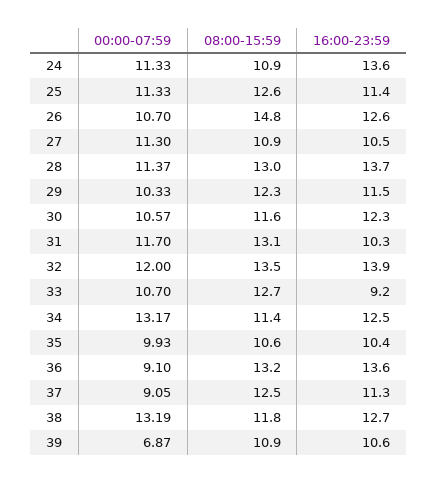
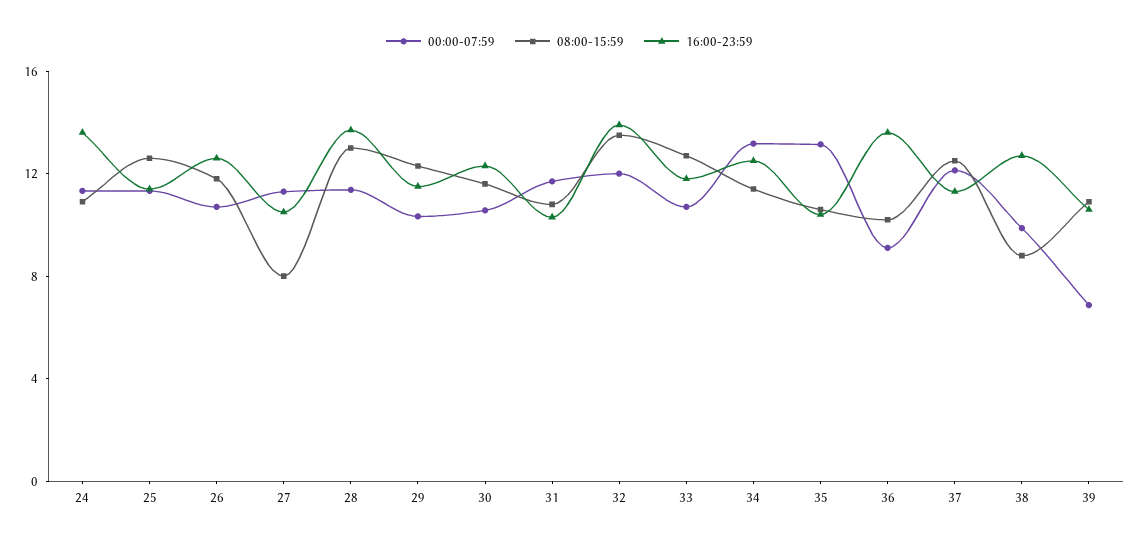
08:00-15:59, 26: 14.8 -> 12
08:00-15:59, 27: 10.9 -> 8
08:00-15:59, 31: 13.1 -> 11
16:00-23:59, 33: 9.2 -> 12
00:00-07:59, 35: 9.93 -> 13
08:00-15:59, 36: 13.2 -> 10
00:00-07:59, 37: 9.05 -> 12
00:00-07:59, 38: 13.19 -> 10
08:00-15:59, 38: 11.8 -> 9

